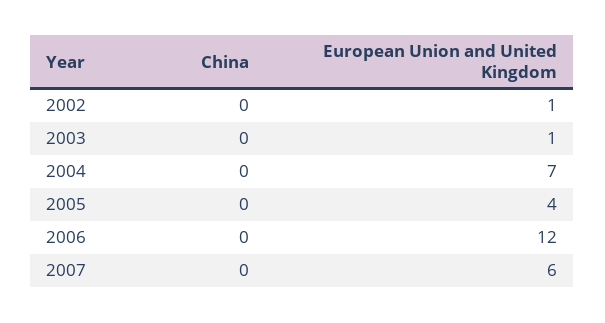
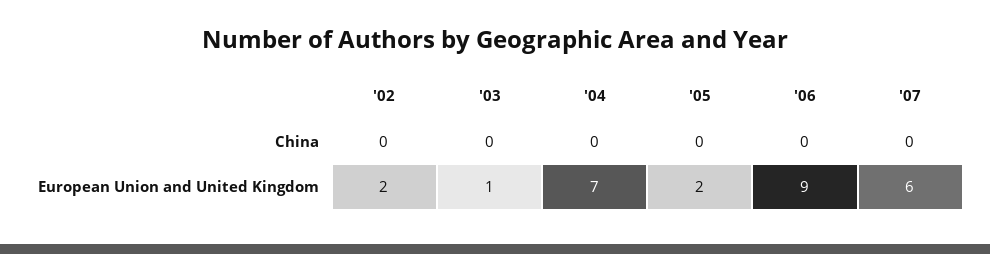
European Union and United Kingdom, 2002: 1 -> 2
European Union and United Kingdom, 2005: 4 -> 2
European Union and United Kingdom, 2006: 12 -> 9

